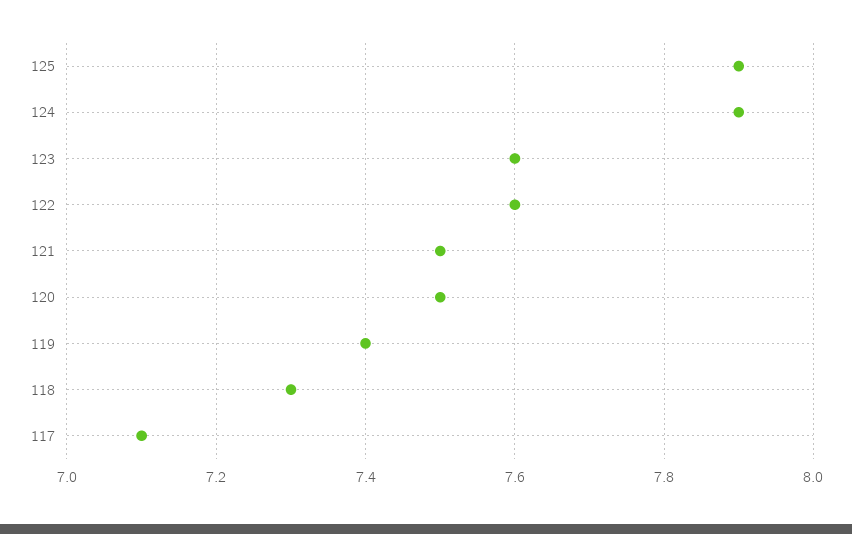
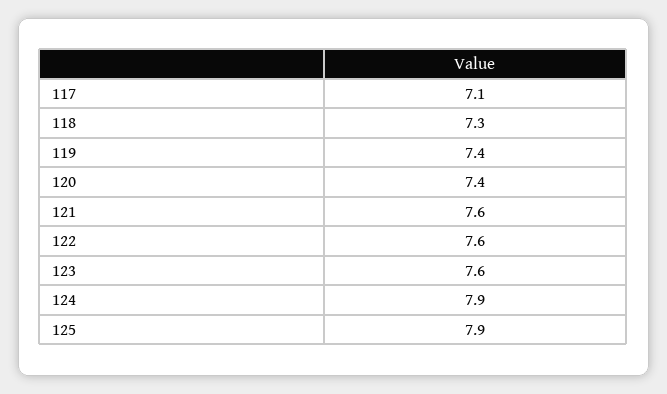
121: 7.5 -> 7.6
120: 7.5 -> 7.4

